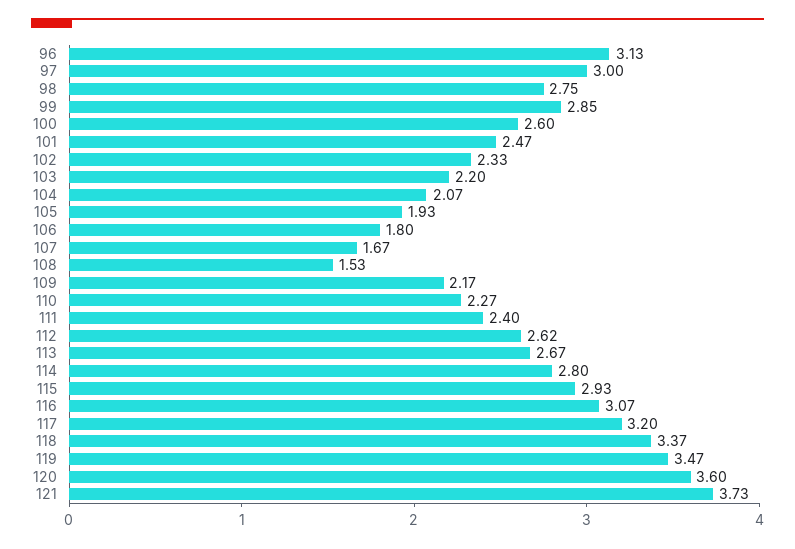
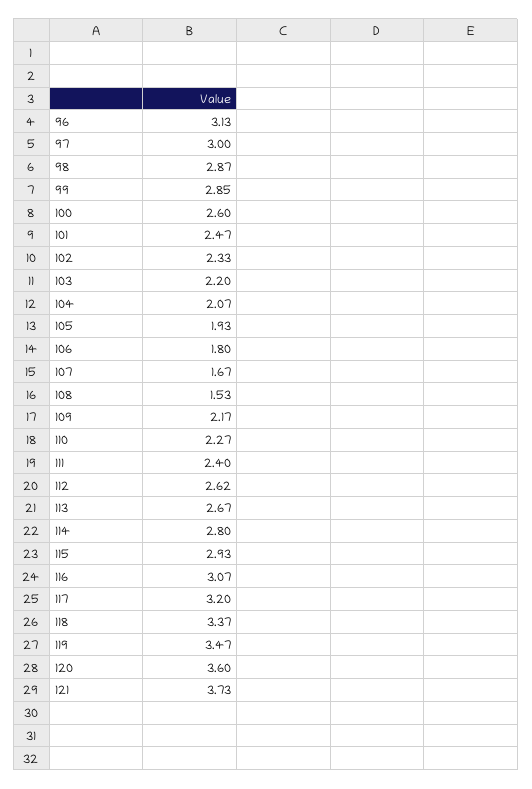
98: 2.75 -> 2.87

